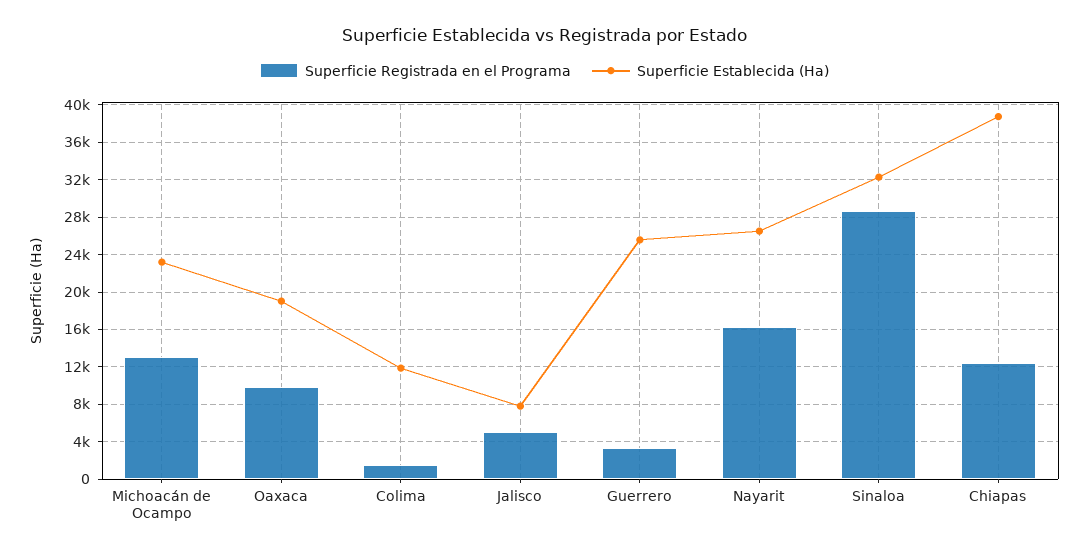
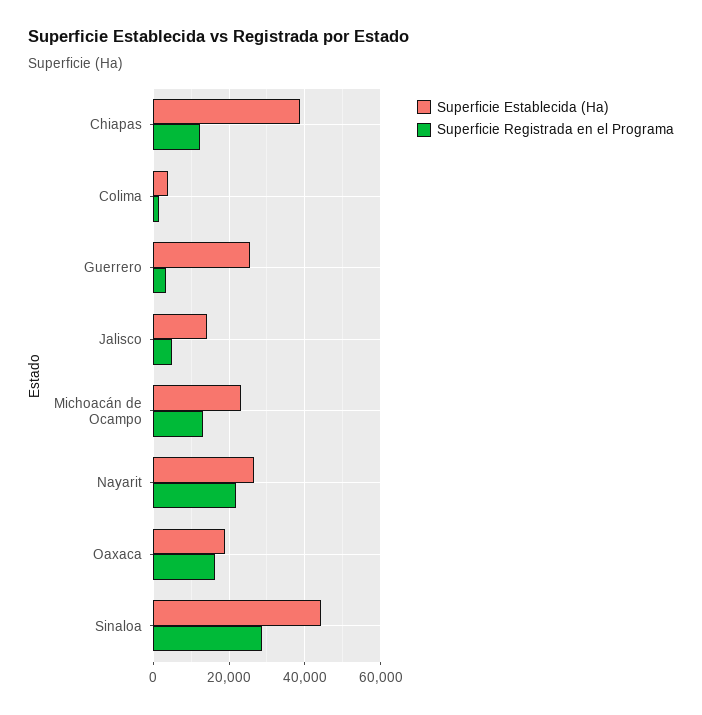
Superficie Registrada en el Programa, Oaxaca: 10000 -> 16000
Superficie Establecida (Ha), Colima: 12000 -> 4000
Superficie Establecida (Ha), Jalisco: 8000 -> 14000
Superficie Registrada en el Programa, Nayarit: 16000 -> 22000
Superficie Establecida (Ha), Sinaloa: 32000 -> 44000

